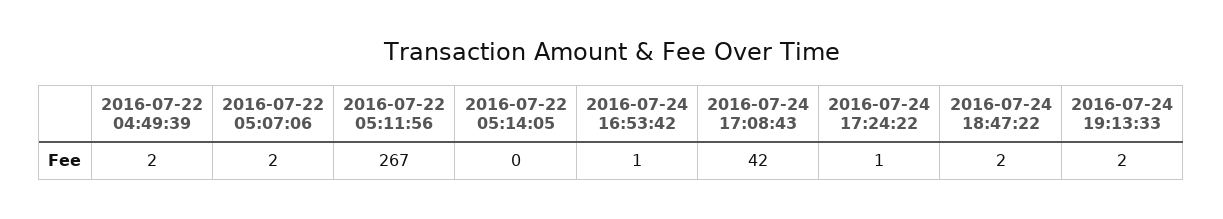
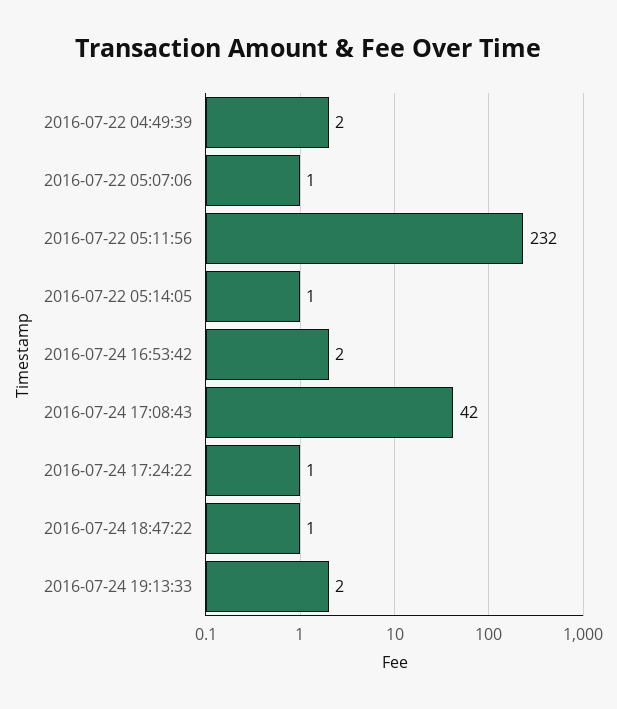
2016-07-22 05:07:06: 2 -> 1
2016-07-22 05:11:56: 267 -> 232
2016-07-22 05:14:05: 0 -> 1
2016-07-24 16:53:42: 1 -> 2
2016-07-24 18:47:22: 2 -> 1

